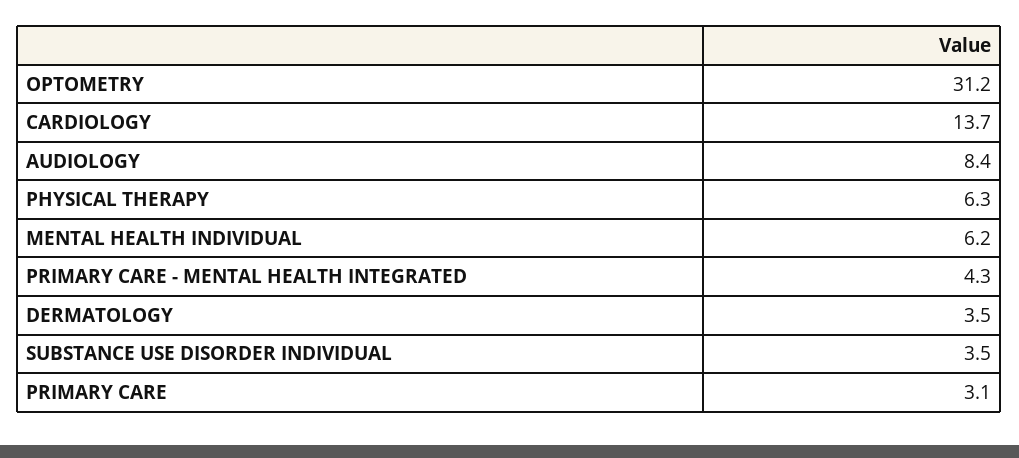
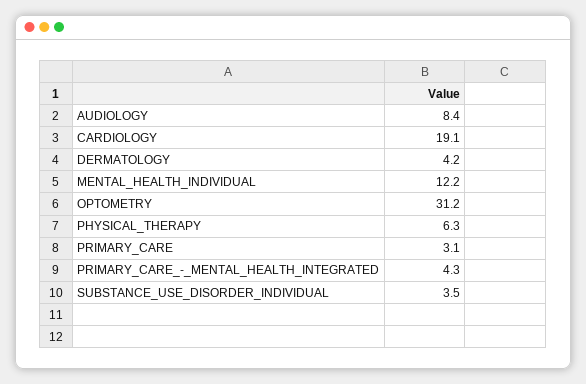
CARDIOLOGY: 13.7 -> 19.1
MENTAL HEALTH INDIVIDUAL: 6.2 -> 12.2
DERMATOLOGY: 3.5 -> 4.2

